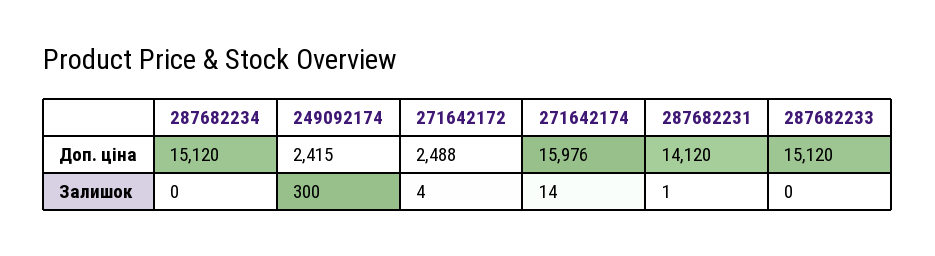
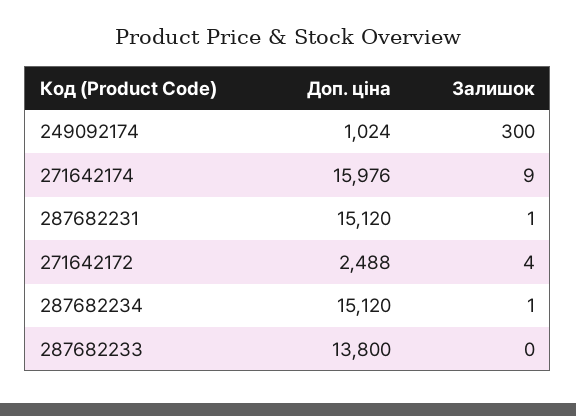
249092174, Доп. ціна: 2415 -> 1024
287682231, Доп. ціна: 14120 -> 15120
287682233, Доп. ціна: 15120 -> 13800
287682234, Залишок: 0 -> 1
271642174, Залишок: 14 -> 9

